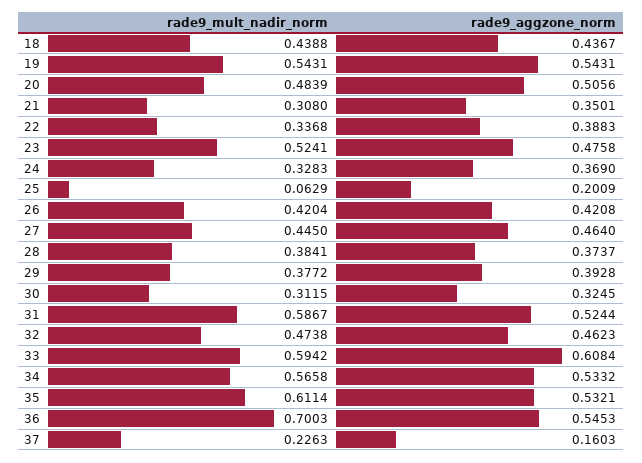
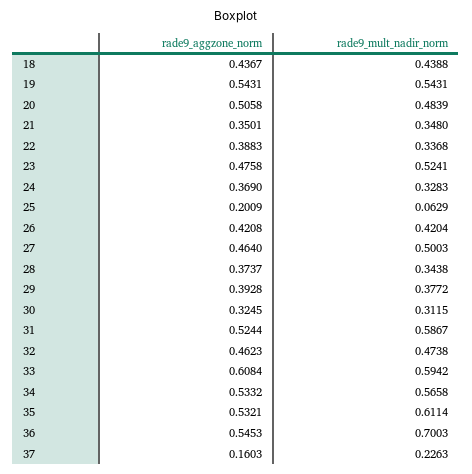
rade9_aggzone_norm, 20: 0.5056 -> 0.5058
rade9_mult_nadir_norm, 21: 0.308 -> 0.348
rade9_mult_nadir_norm, 27: 0.445 -> 0.5003
rade9_mult_nadir_norm, 28: 0.3841 -> 0.3438

